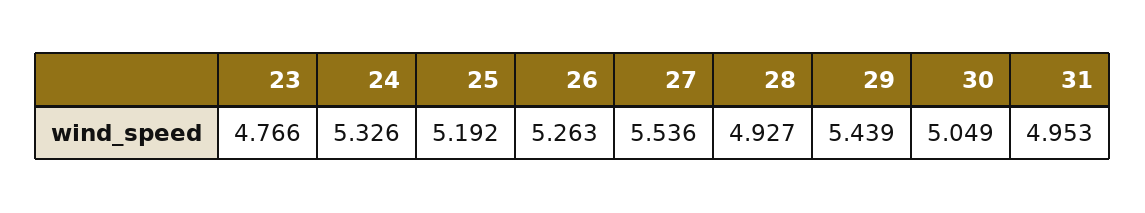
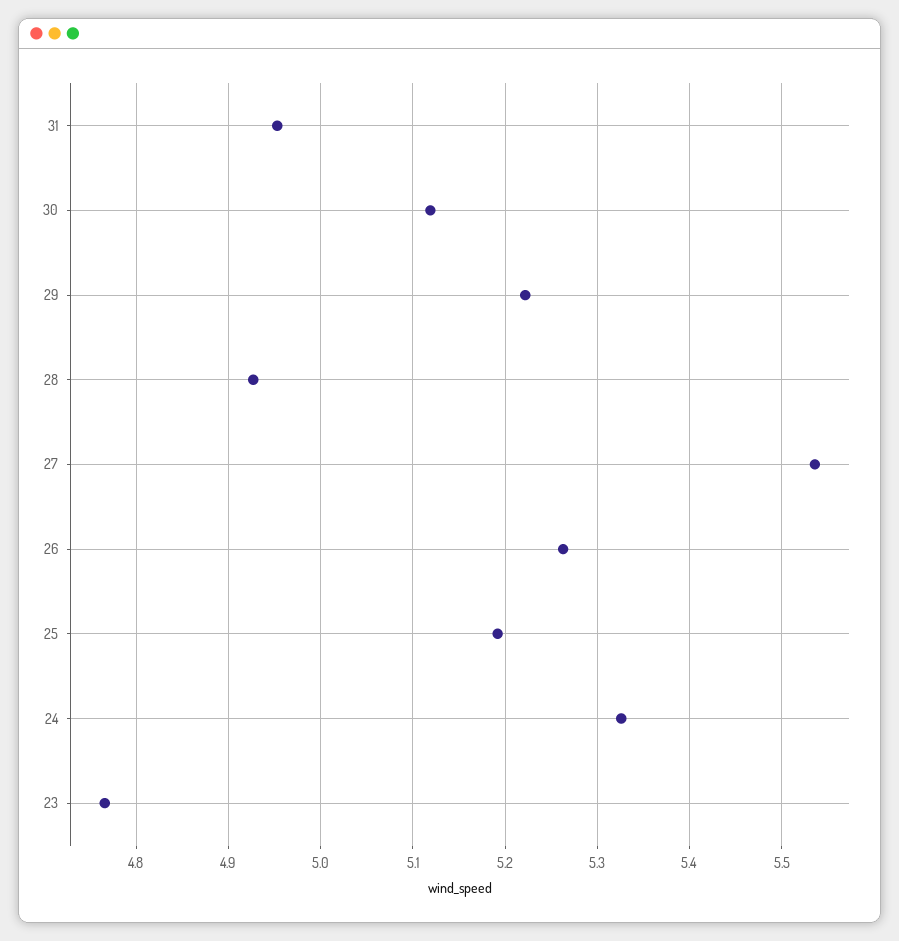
29: 5.439 -> 5.22
30: 5.049 -> 5.12

